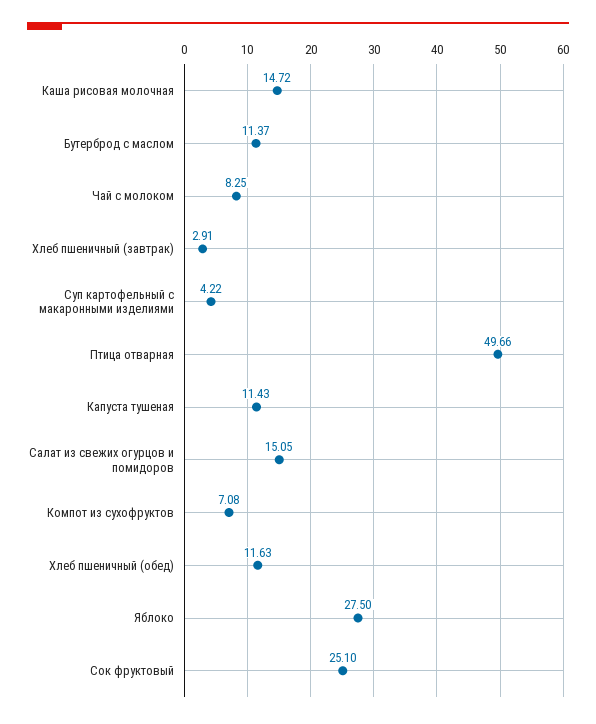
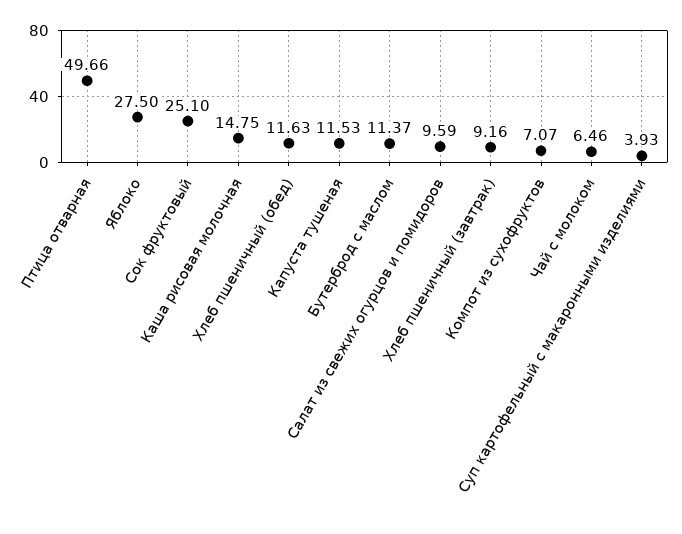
Каша рисовая молочная: 14.72 -> 14.75
Чай с молоком: 8.25 -> 6.46
Хлеб пшеничный (завтрак): 2.91 -> 9.16
Суп картофельный с макаронными изделиями: 4.22 -> 3.93
Капуста тушеная: 11.43 -> 11.53
Салат из свежих огурцов и помидоров: 15.05 -> 9.59
Компот из сухофруктов: 7.08 -> 7.07

